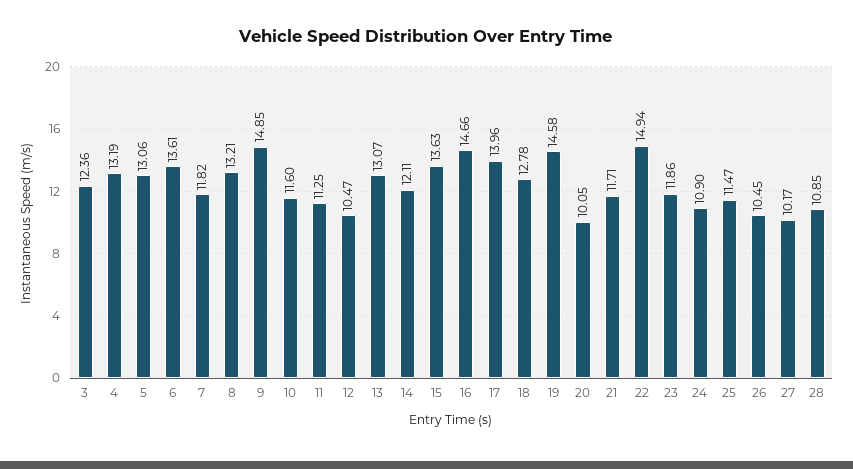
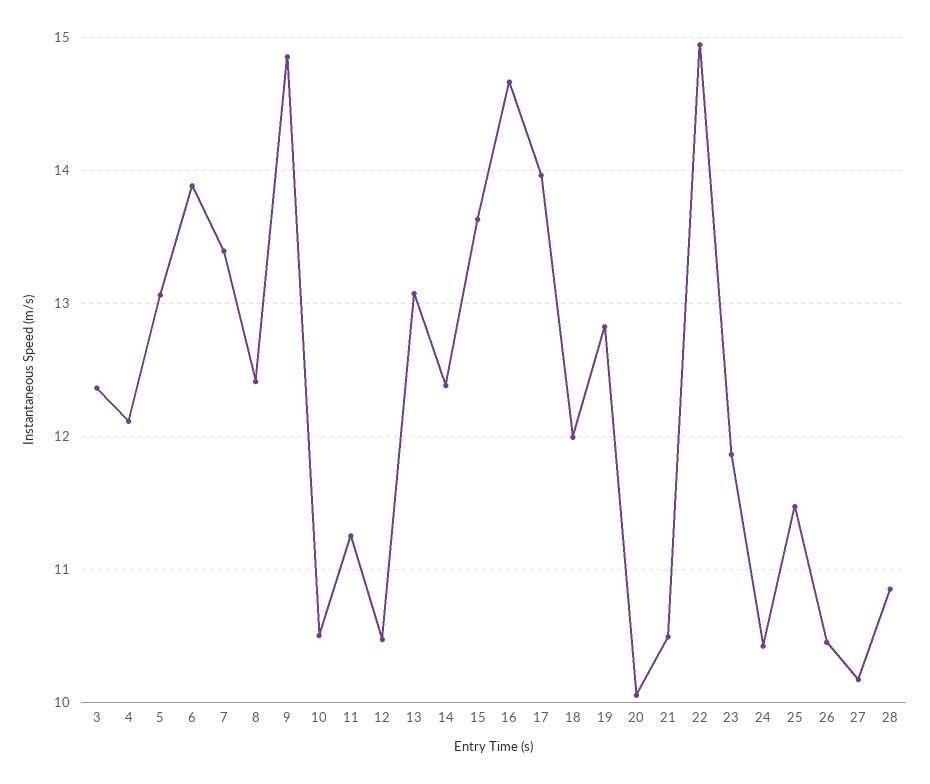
4: 13.19 -> 12.1
6: 13.61 -> 13.9
7: 11.82 -> 13.4
8: 13.21 -> 12.4
10: 11.6 -> 10.5
14: 12.11 -> 12.4
18: 12.78 -> 12
19: 14.58 -> 12.8
21: 11.71 -> 10.5
24: 10.9 -> 10.4

